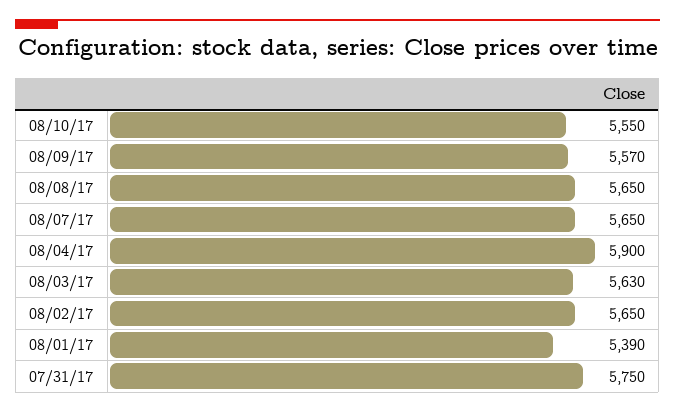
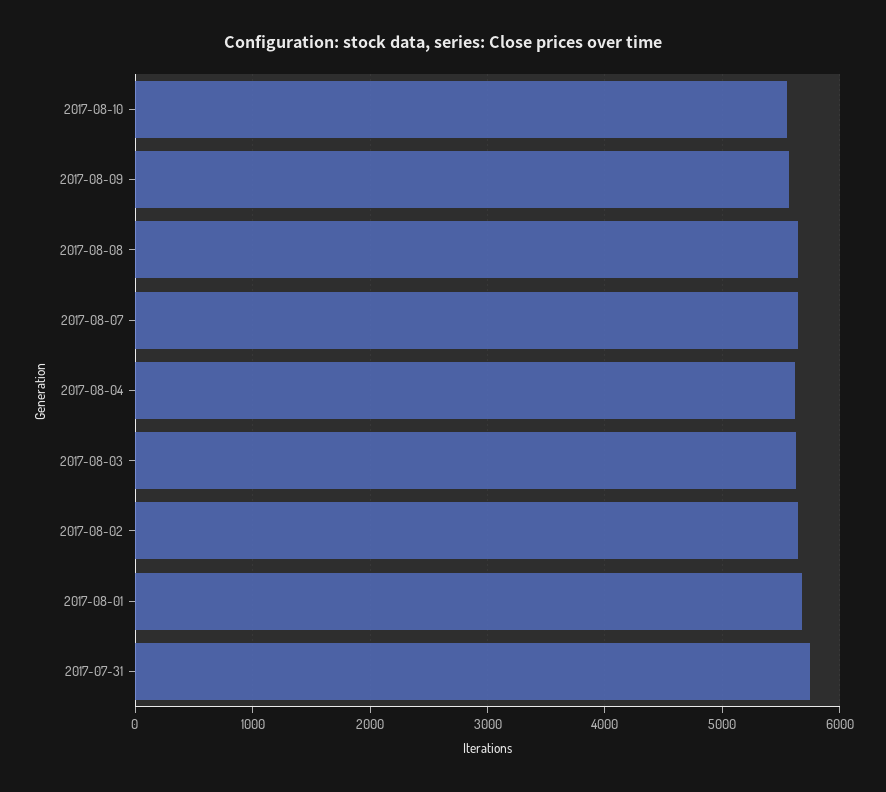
08/04/17: 5900 -> 5600
08/01/17: 5390 -> 5700

